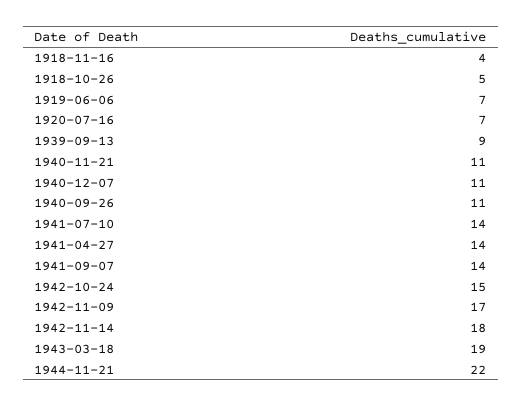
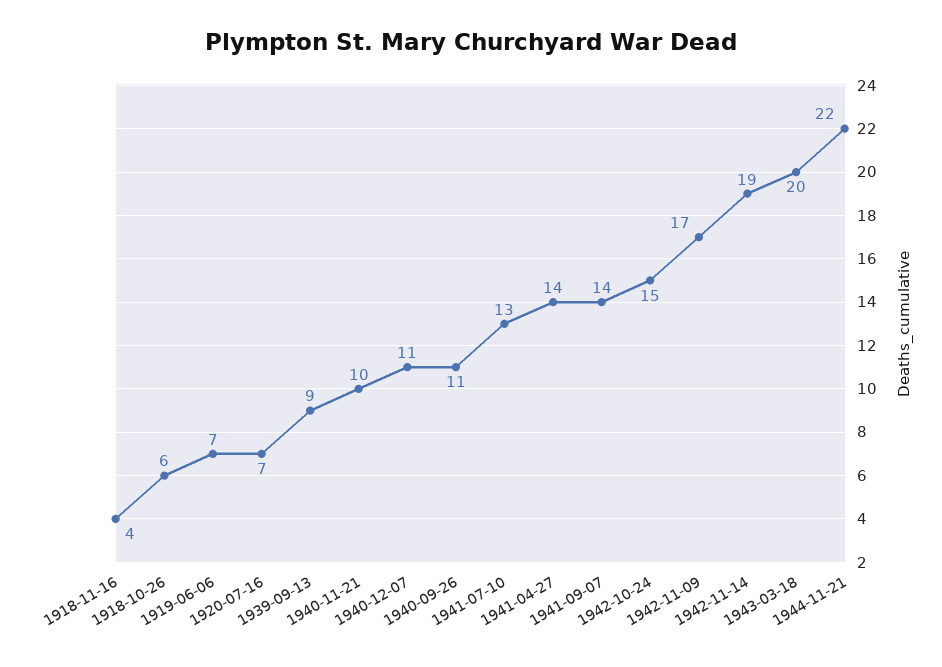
1918-10-26: 5 -> 6
1940-11-21: 11 -> 10
1941-07-10: 14 -> 13
1942-11-14: 18 -> 19
1943-03-18: 19 -> 20

